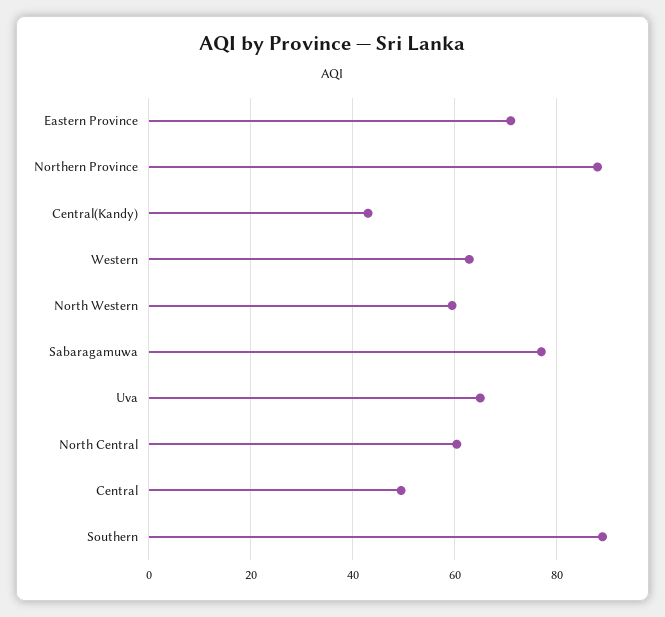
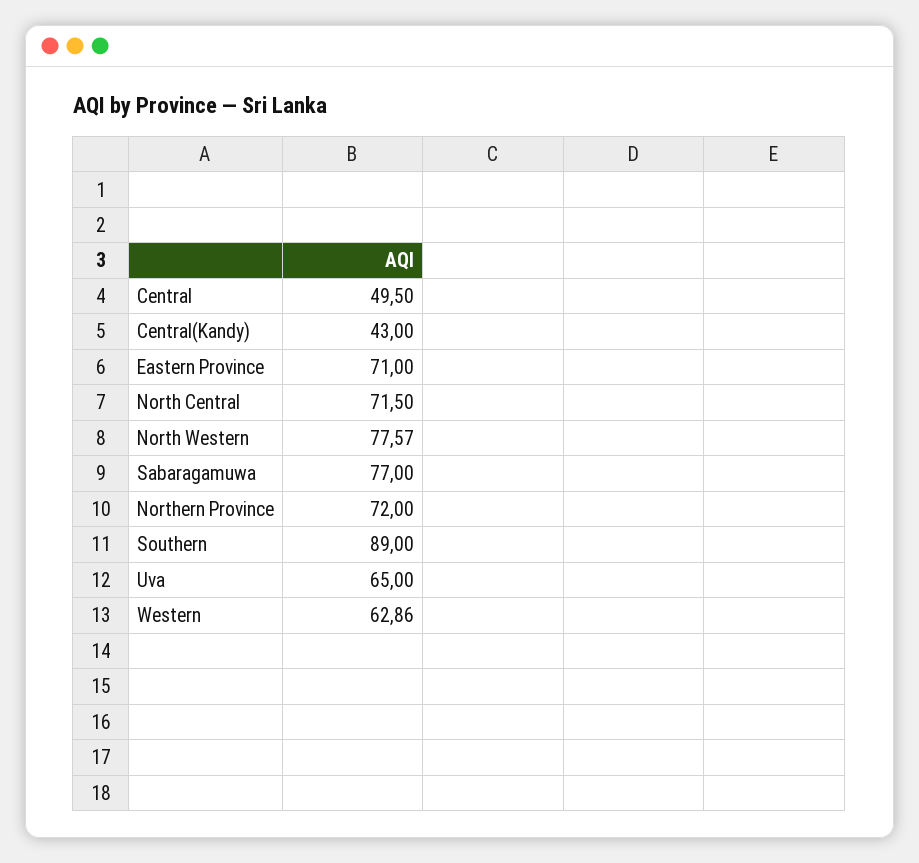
Northern Province: 88 -> 72
North Western: 60 -> 77.57
North Central: 60 -> 71.5

